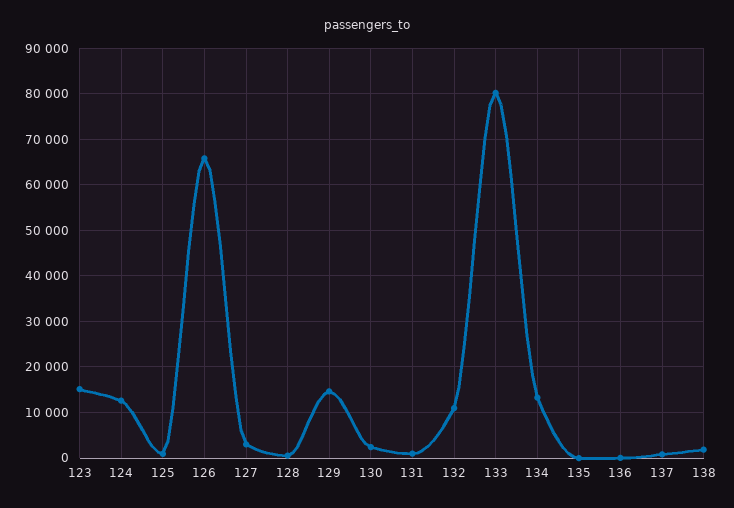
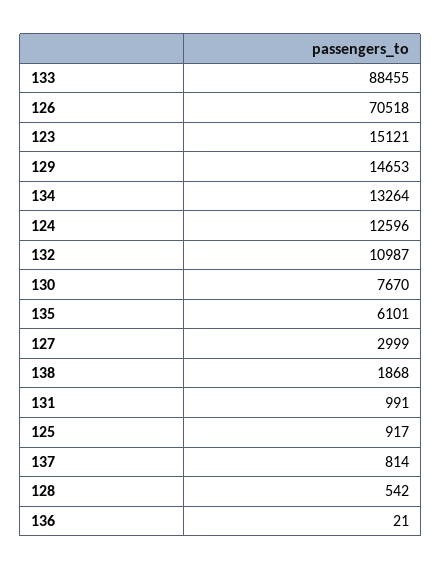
126: 66000 -> 70518
130: 2000 -> 7670
133: 80000 -> 88455
135: 0 -> 6101

